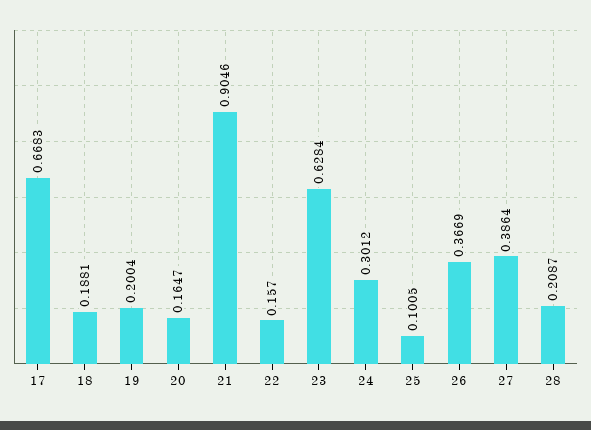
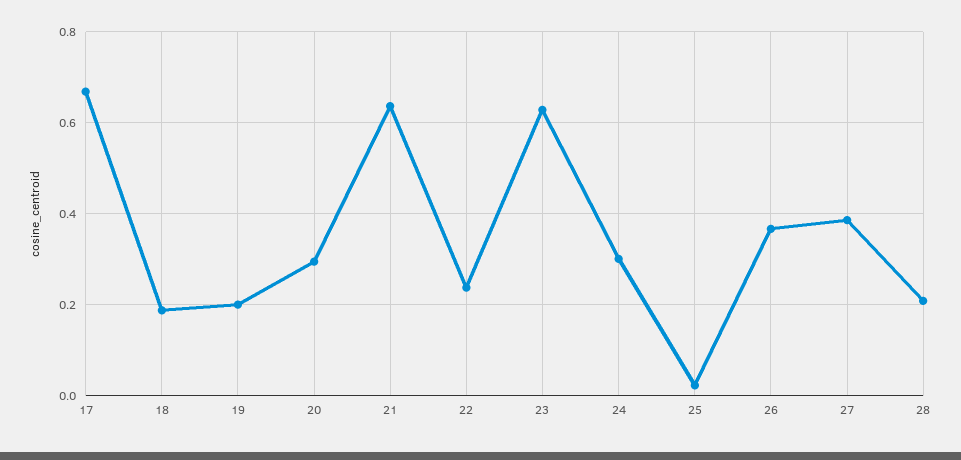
20: 0.1647 -> 0.3
21: 0.9046 -> 0.64
22: 0.157 -> 0.24
25: 0.1005 -> 0.02

